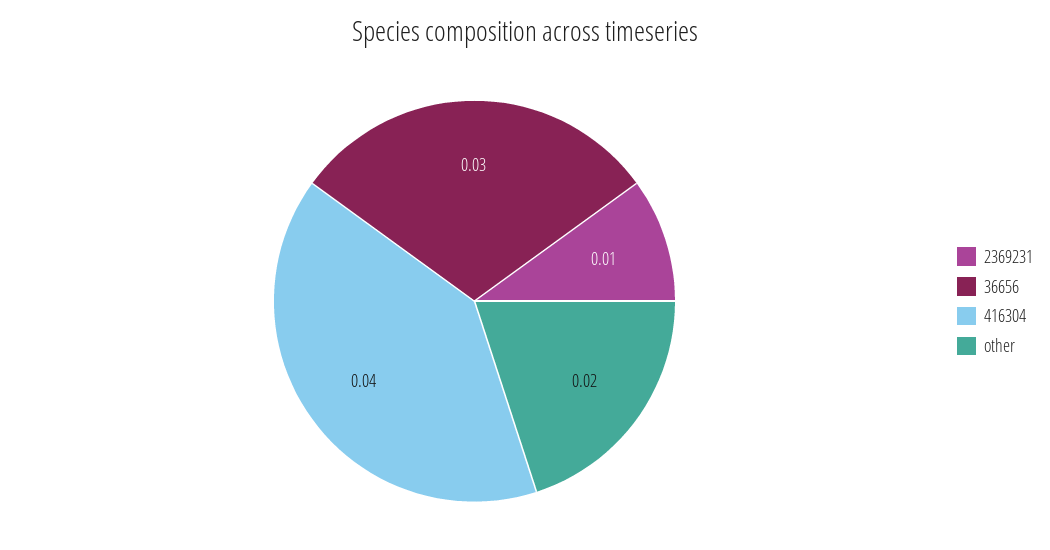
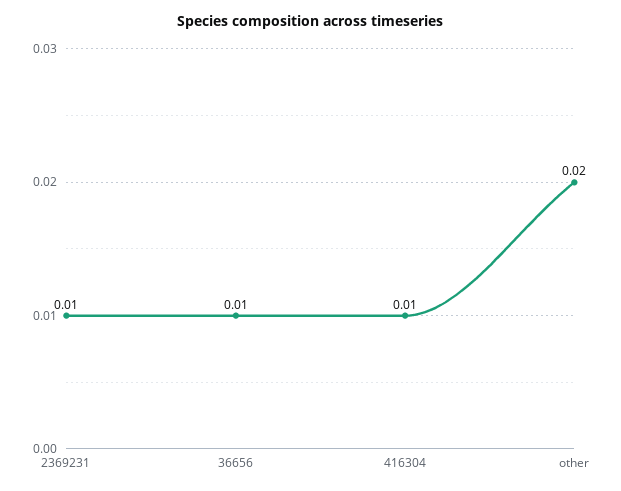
36656: 0.03 -> 0.01
416304: 0.04 -> 0.01

